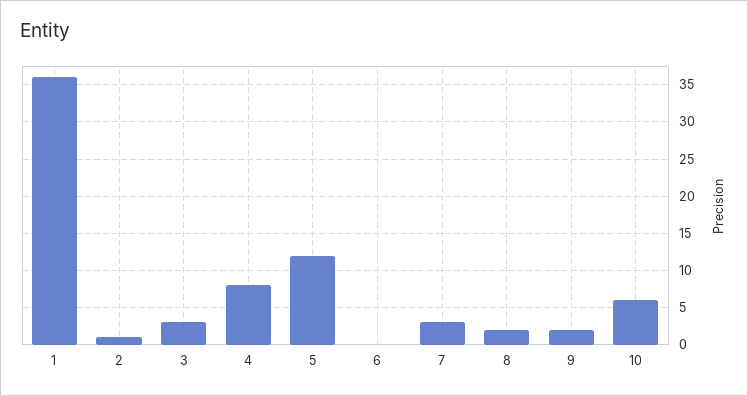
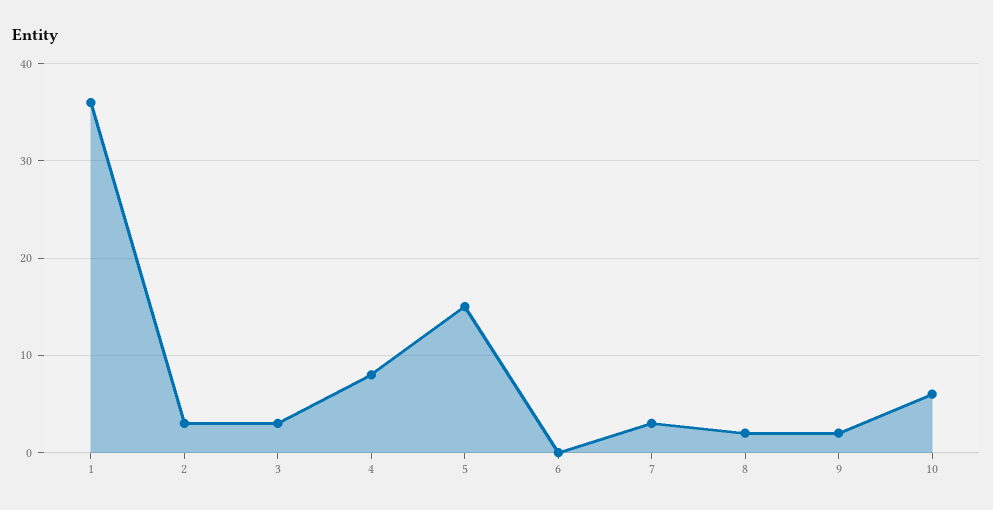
2: 1 -> 3
5: 12 -> 15

